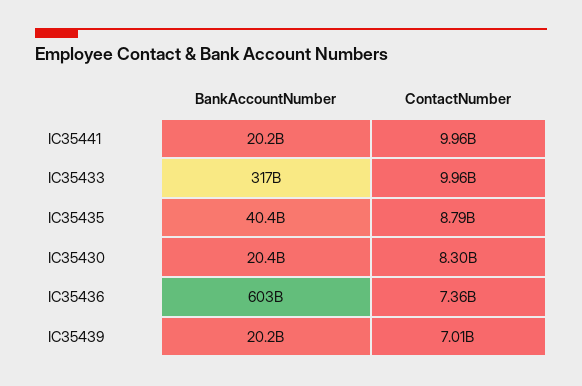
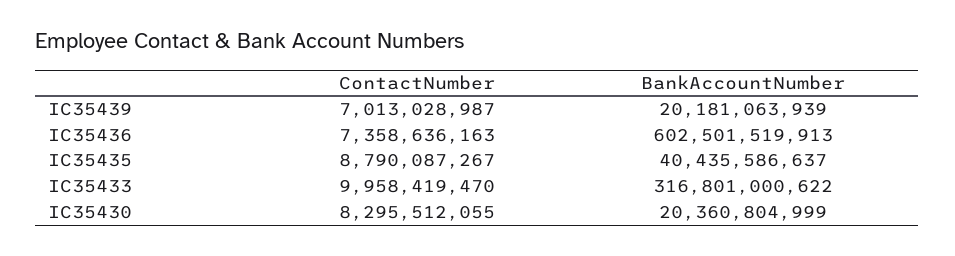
BankAccountNumber, IC35441: 20200000000 -> none
ContactNumber, IC35441: 9960000000 -> none

